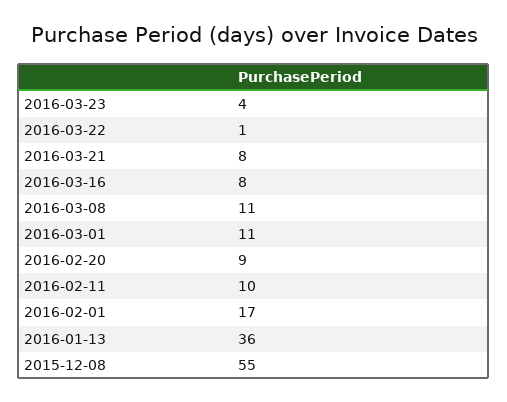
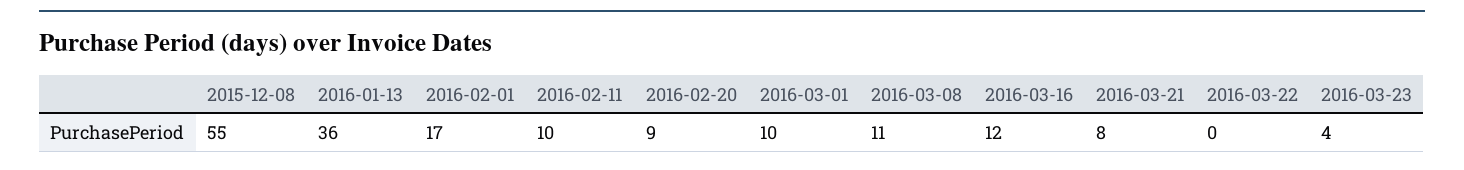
2016-03-22: 1 -> 0
2016-03-16: 8 -> 12
2016-03-01: 11 -> 10

